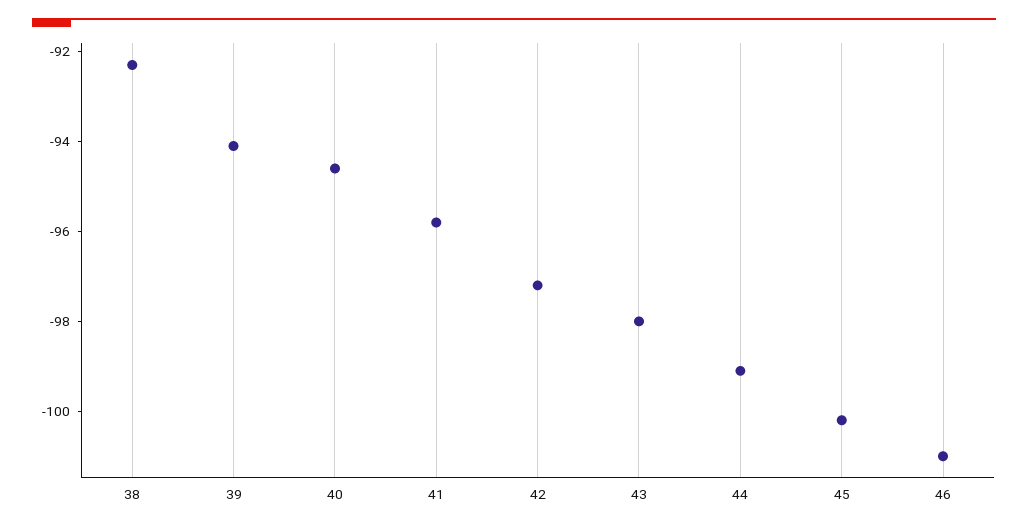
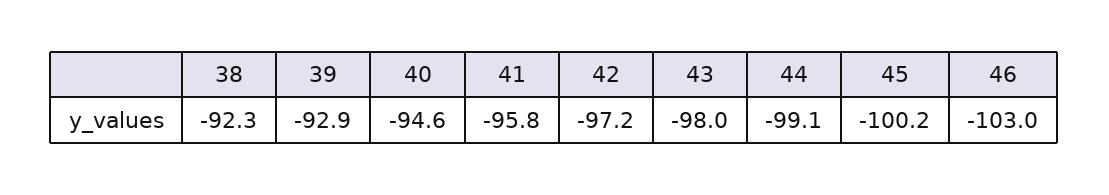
39: -94 -> -92.9
46: -101 -> -103

